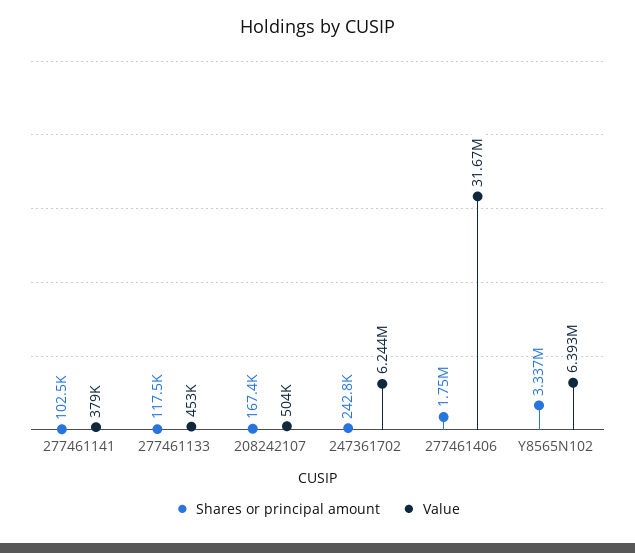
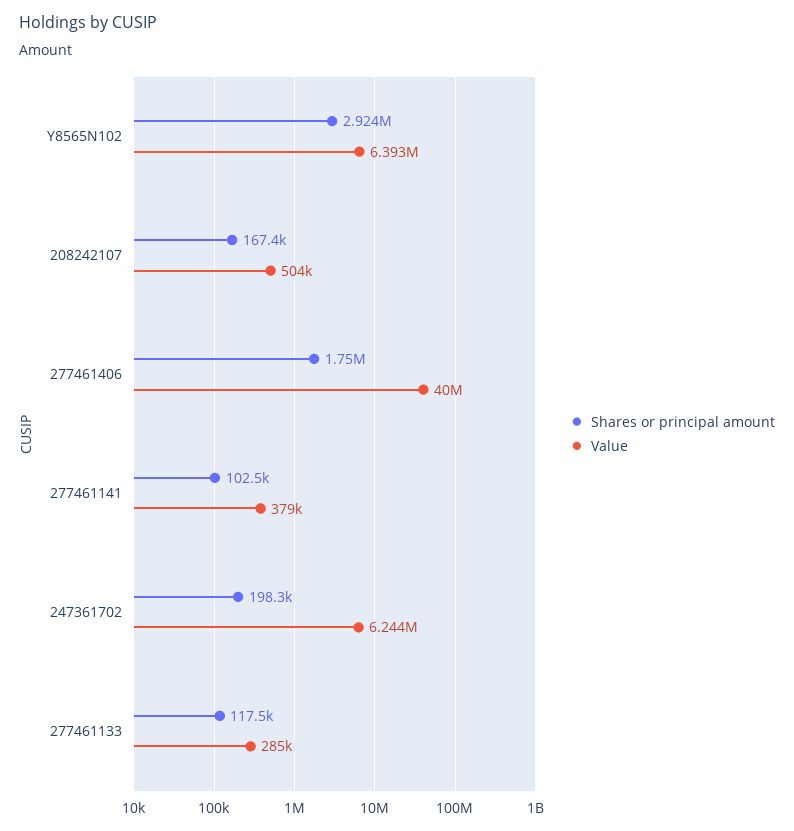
Value, 277461133: 453000 -> 285000
Shares or principal amount, 247361702: 242800 -> 198300
Value, 277461406: 31670000 -> 40000000
Shares or principal amount, Y8565N102: 3337000 -> 2924000

